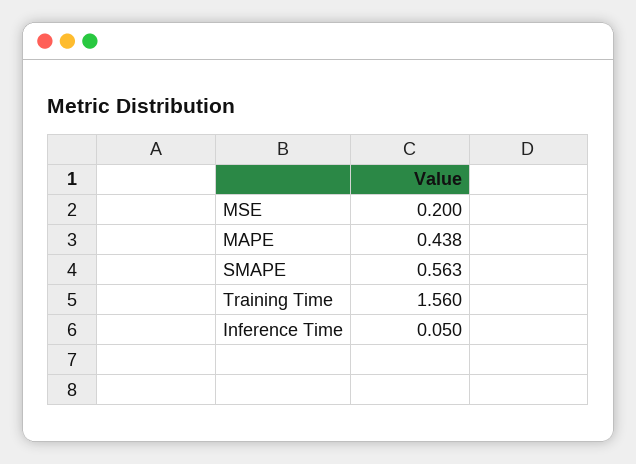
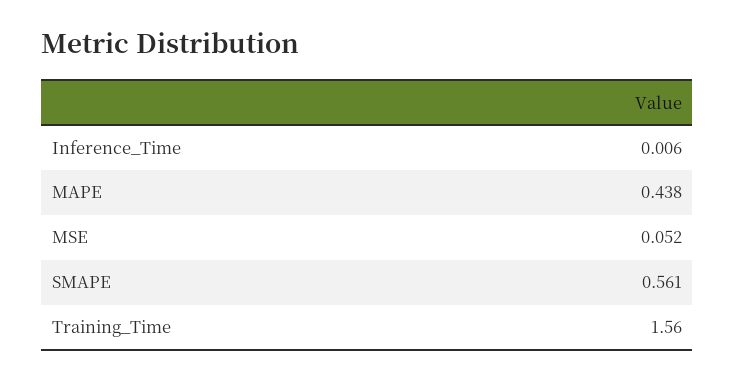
MSE: 0.2 -> 0.052
SMAPE: 0.563 -> 0.561
Inference Time: 0.05 -> 0.006

